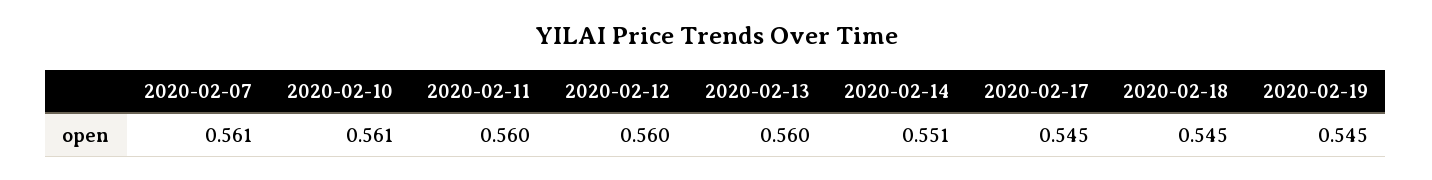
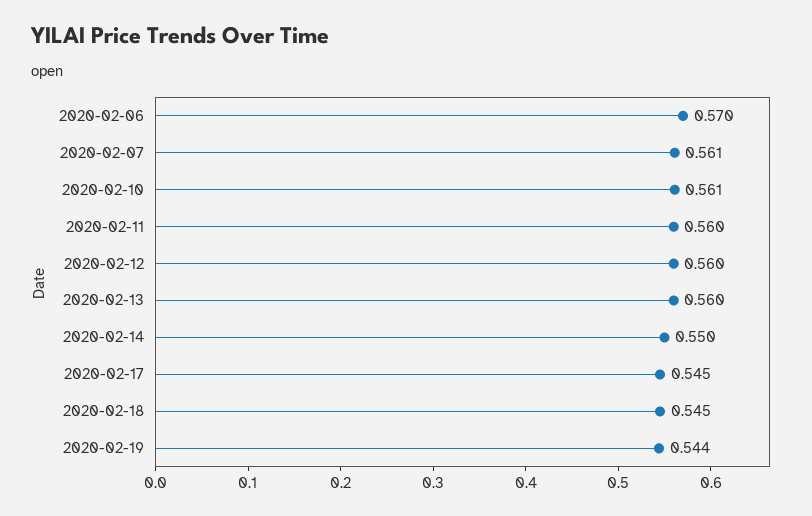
2020-02-14: 0.551 -> 0.55
2020-02-19: 0.545 -> 0.544
2020-02-06: none -> 0.57

